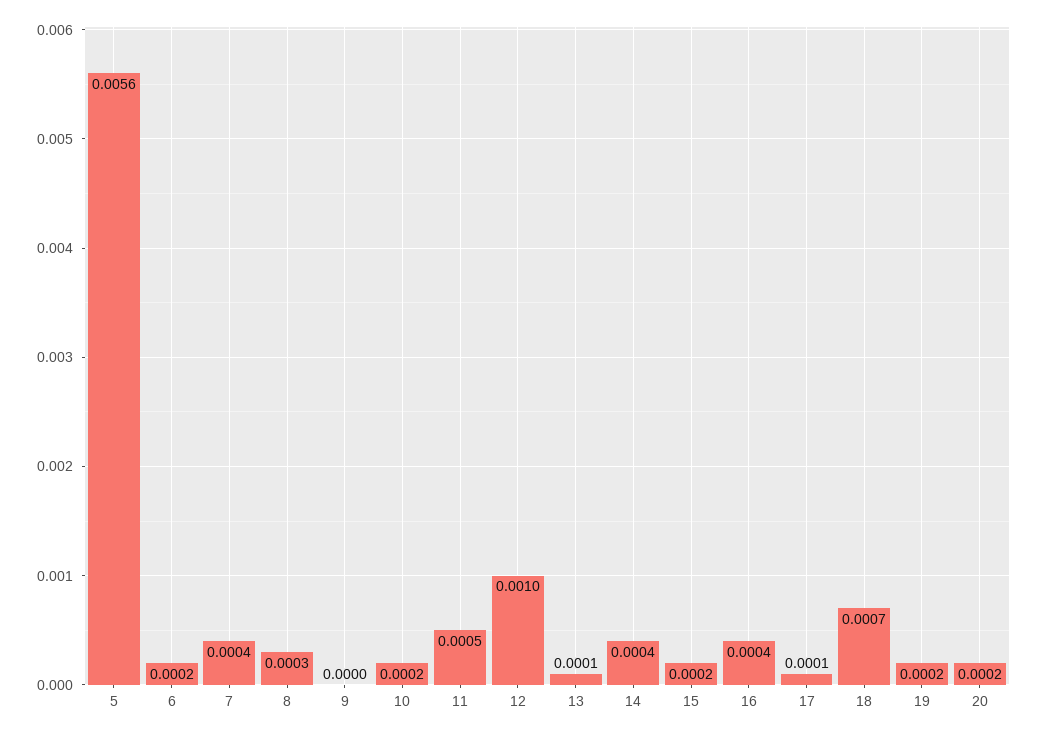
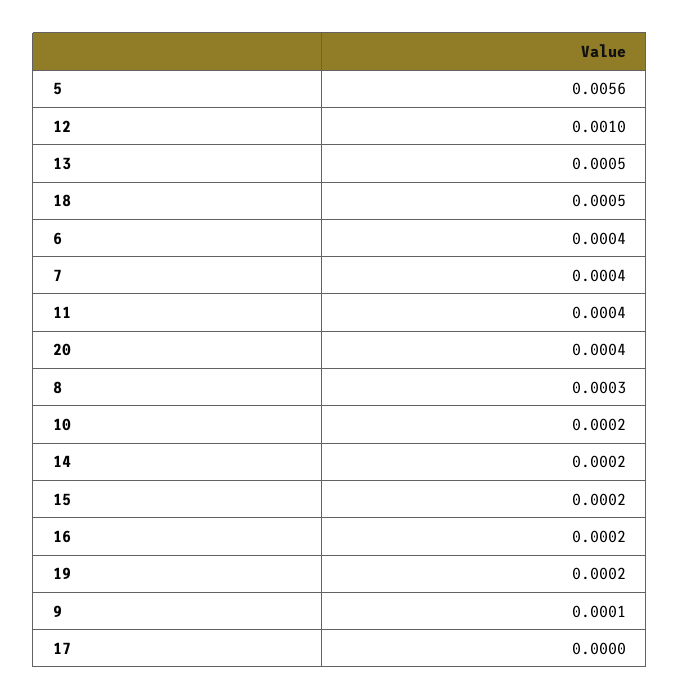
6: 0.0002 -> 0.0004
9: 0 -> 0.0001
11: 0.0005 -> 0.0004
13: 0.0001 -> 0.0005
14: 0.0004 -> 0.0002
16: 0.0004 -> 0.0002
17: 0.0001 -> 0
18: 0.0007 -> 0.0005
20: 0.0002 -> 0.0004

